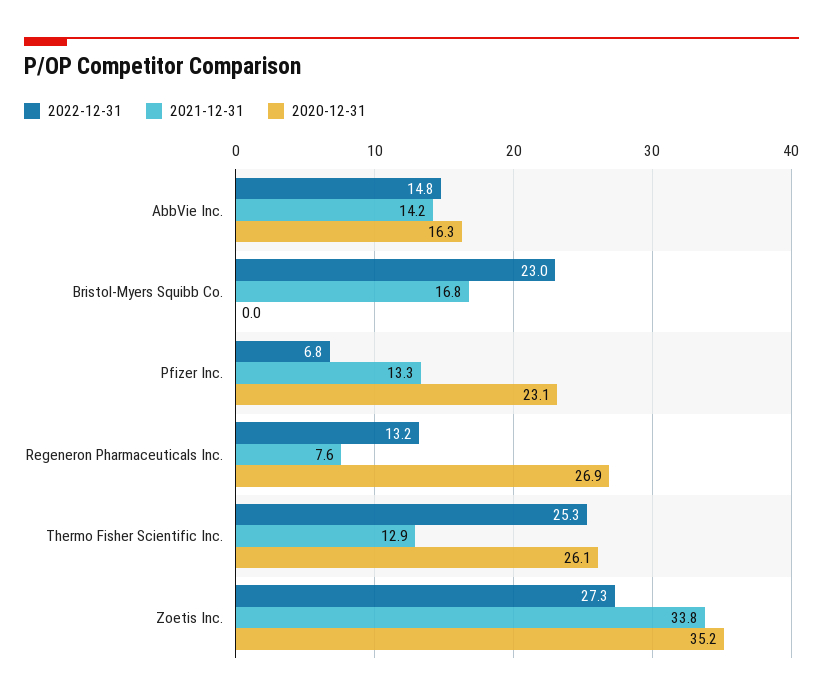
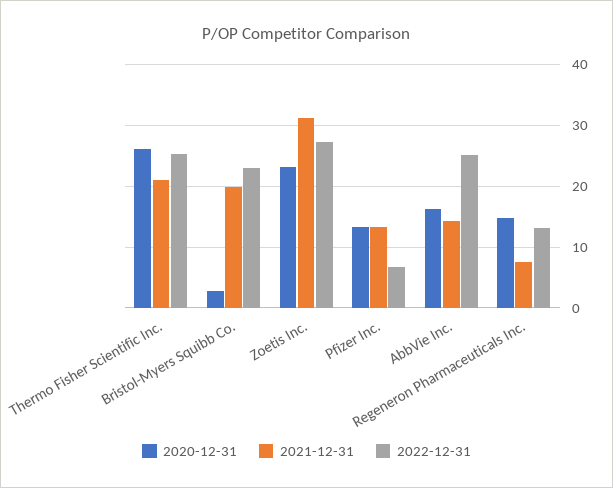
2022-12-31, AbbVie Inc.: 14.8 -> 25
2021-12-31, Bristol-Myers Squibb Co.: 16.8 -> 20
2020-12-31, Bristol-Myers Squibb Co.: 0 -> 3
2020-12-31, Pfizer Inc.: 23.1 -> 13
2020-12-31, Regeneron Pharmaceuticals Inc.: 26.9 -> 15
2021-12-31, Thermo Fisher Scientific Inc.: 12.9 -> 21
2021-12-31, Zoetis Inc.: 33.8 -> 31
2020-12-31, Zoetis Inc.: 35.2 -> 23

